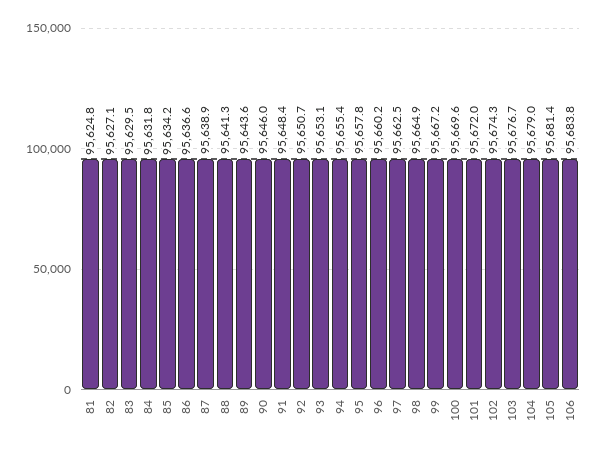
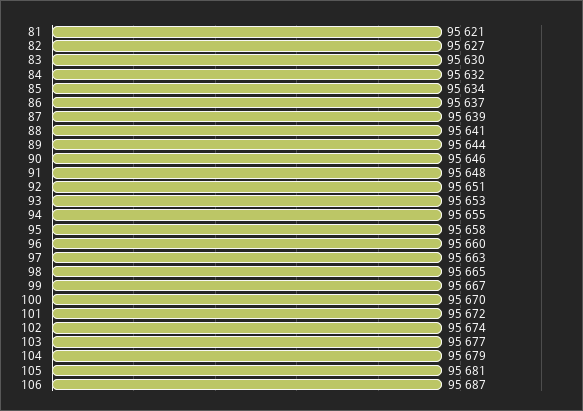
81: 95624.8 -> 95621
106: 95683.8 -> 95687

